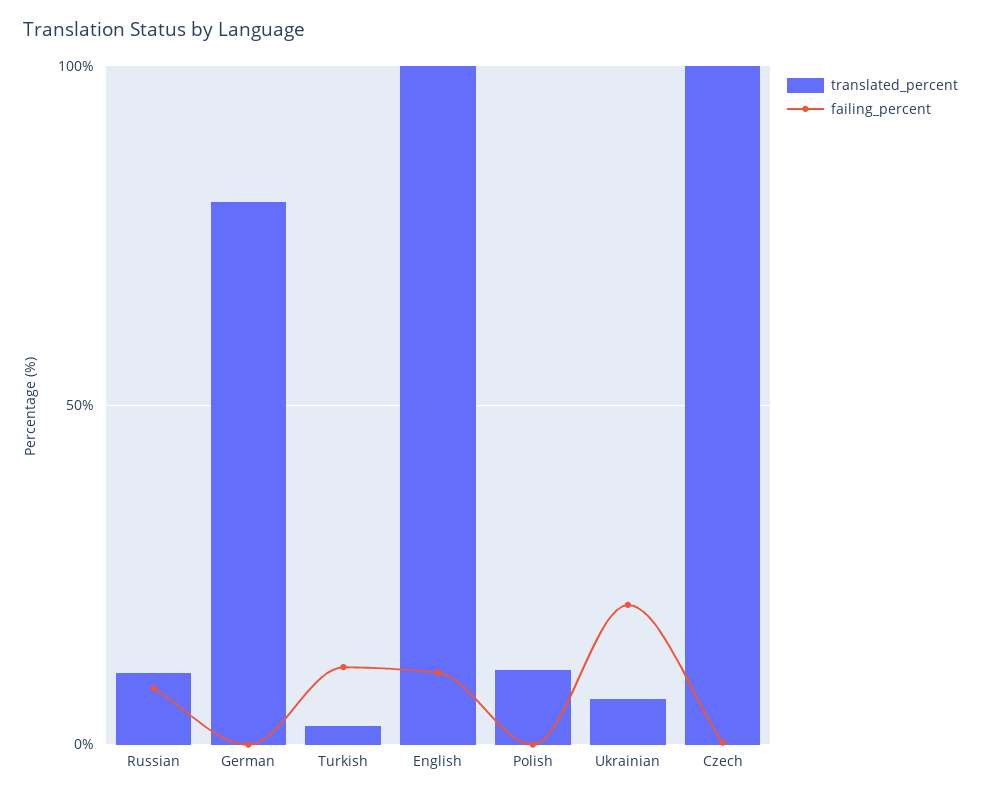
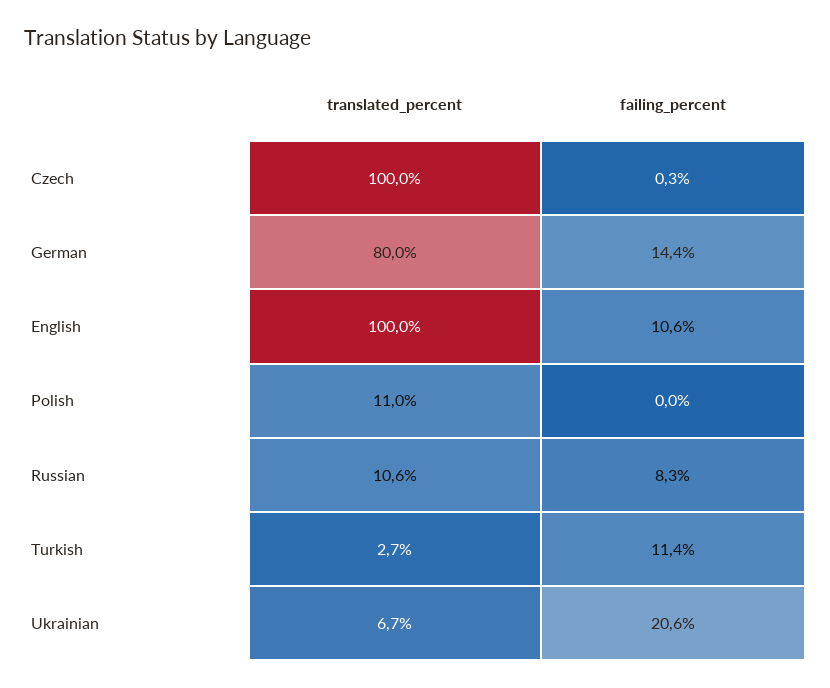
failing_percent, German: 0 -> 14.4

